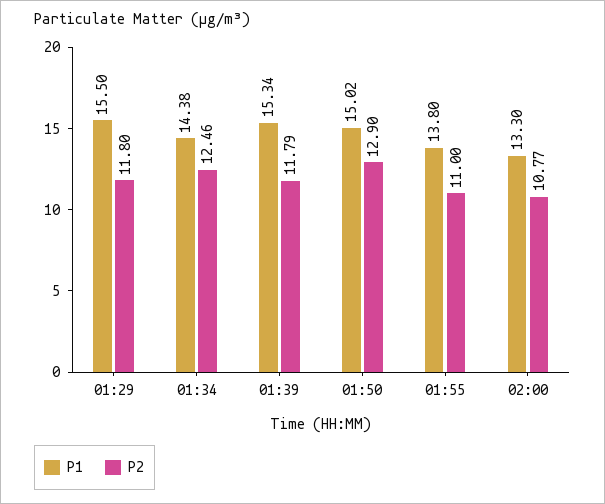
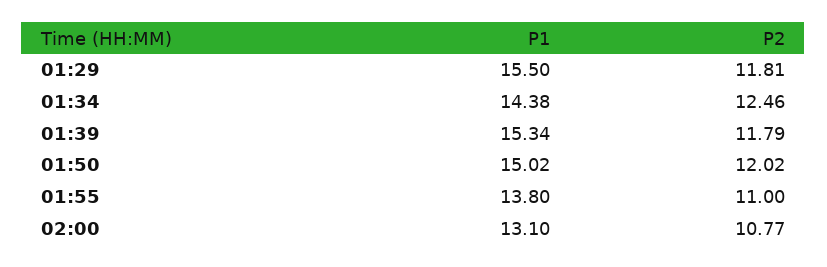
P2, 01:29: 11.8 -> 11.81
P2, 01:50: 12.9 -> 12.02
P1, 02:00: 13.3 -> 13.1

